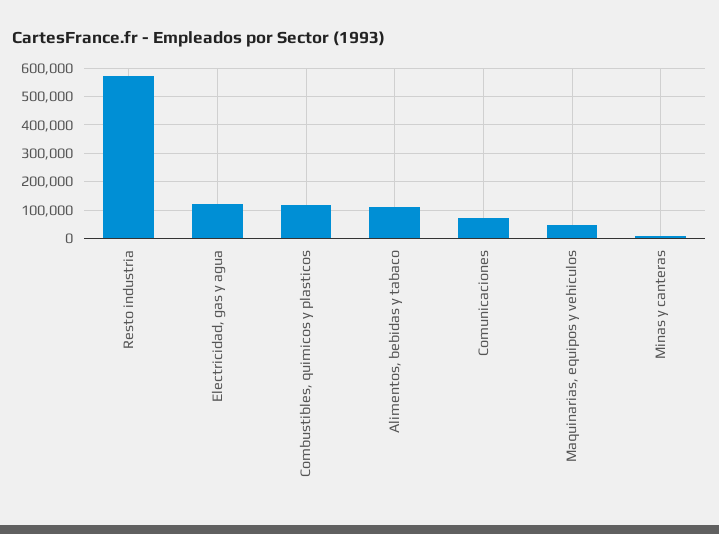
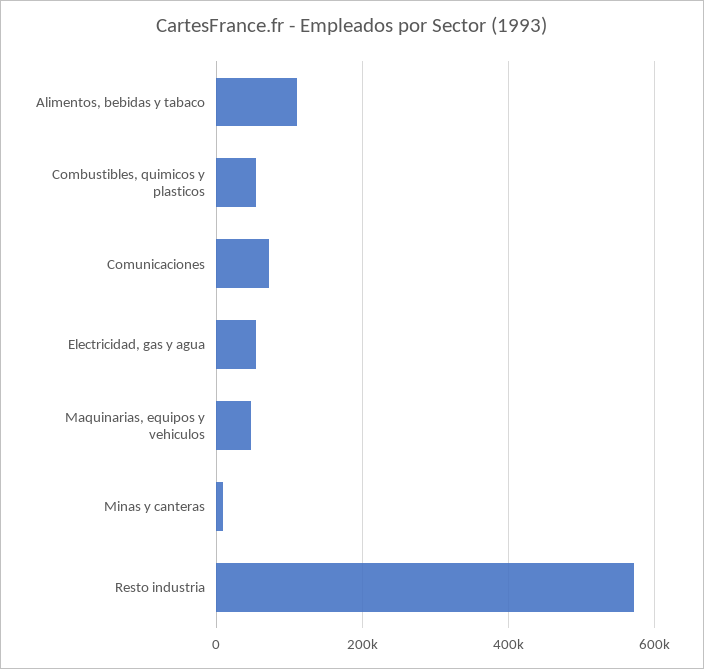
Electricidad, gas y agua: 125000 -> 60000
Combustibles, quimicos y plasticos: 125000 -> 60000

